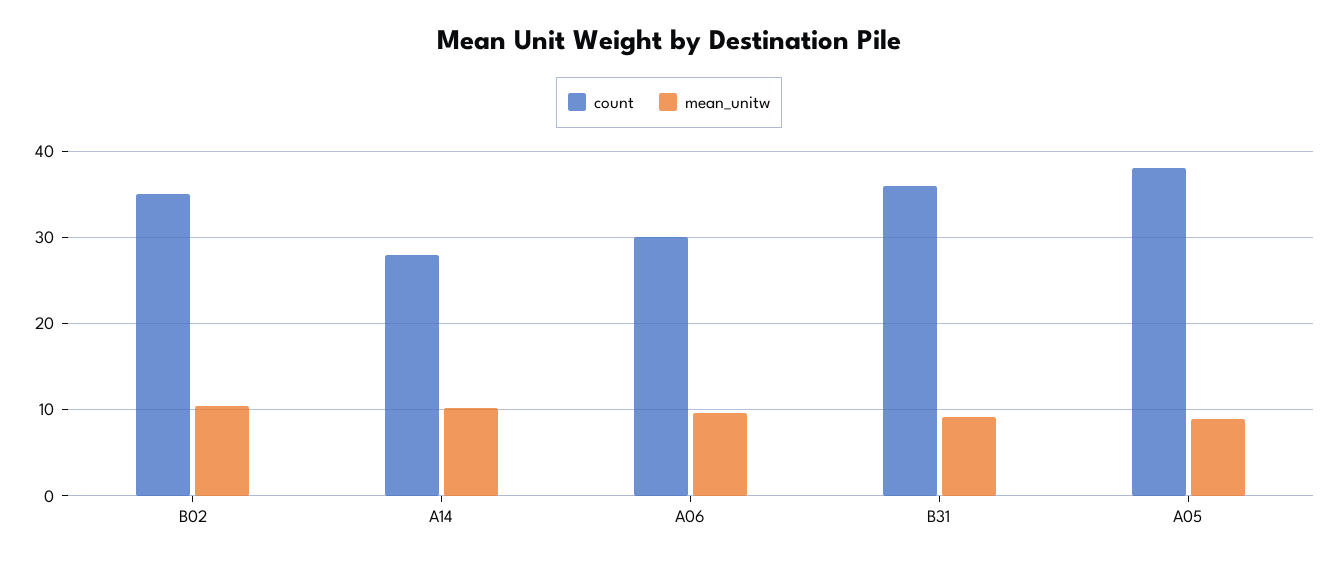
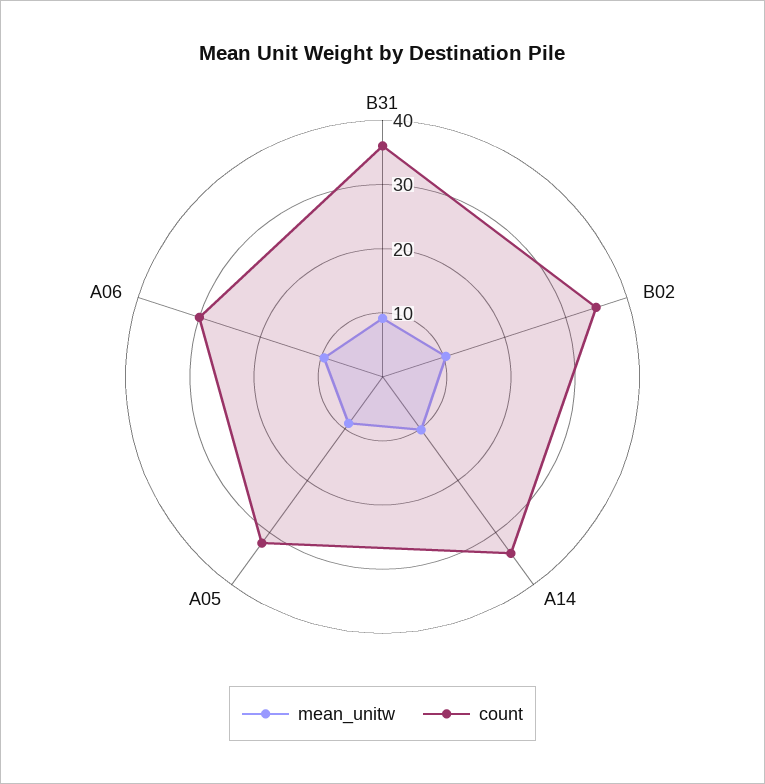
count, A14: 28 -> 34
count, A05: 38 -> 32

